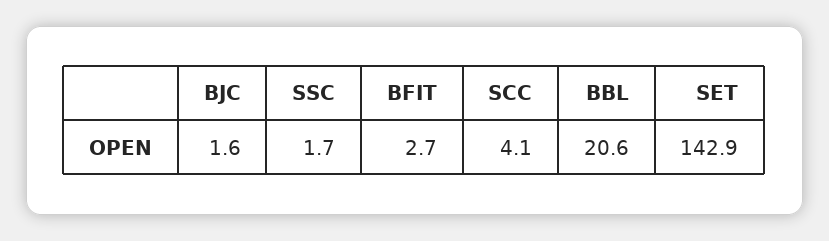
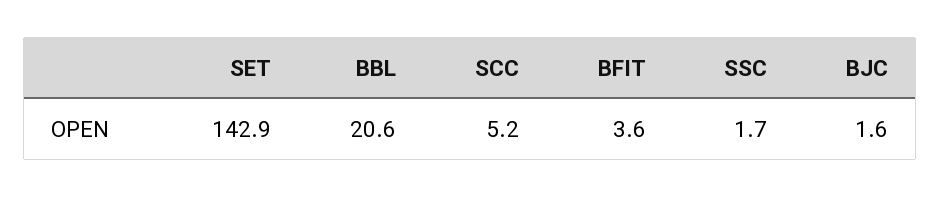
BFIT: 2.7 -> 3.6
SCC: 4.1 -> 5.2

